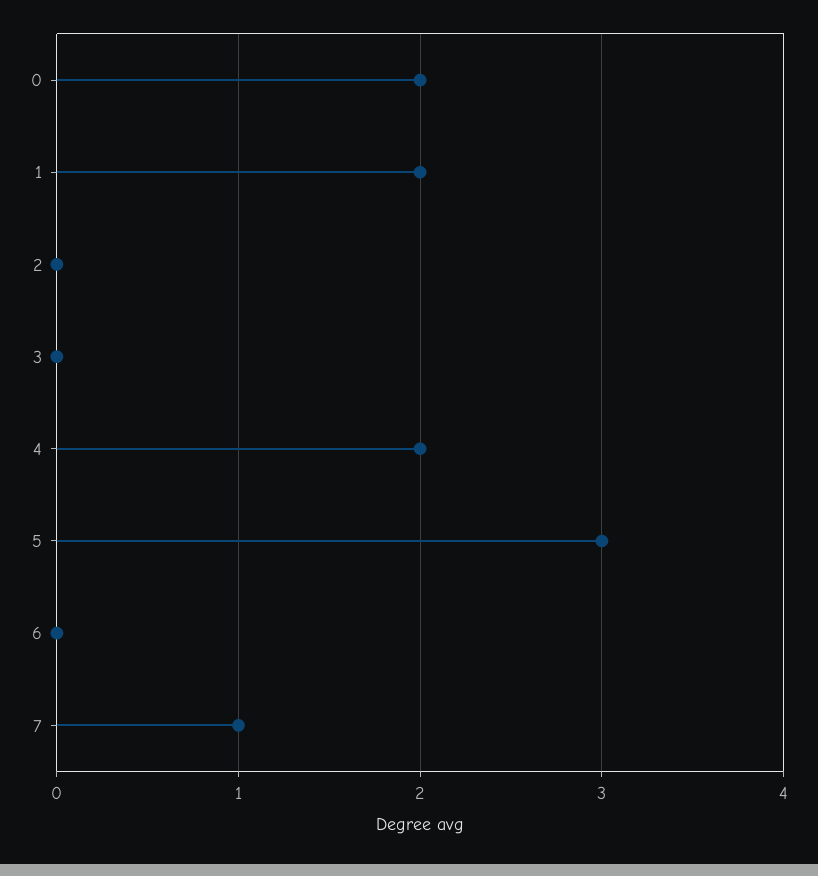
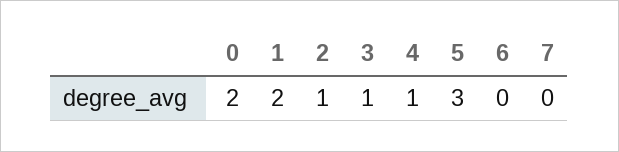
2: 0 -> 1
3: 0 -> 1
4: 2 -> 1
7: 1 -> 0

